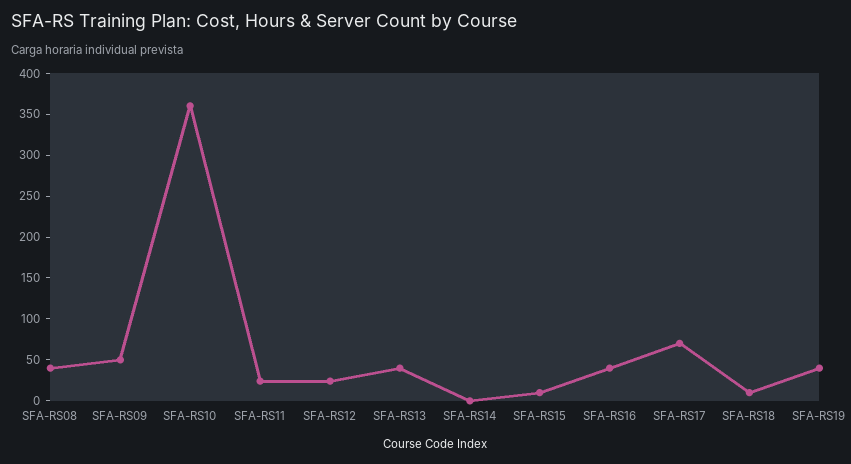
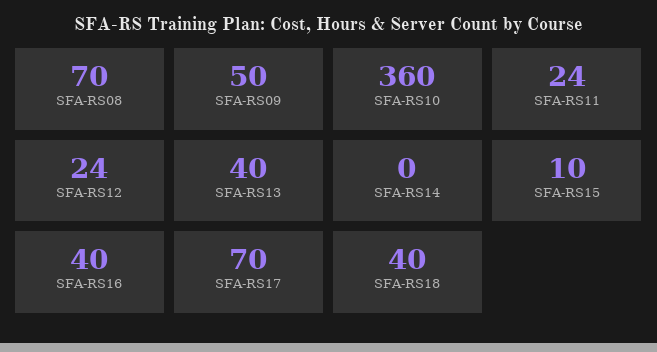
SFA-RS08: 40 -> 70
SFA-RS18: 10 -> 40
SFA-RS19: 40 -> none

